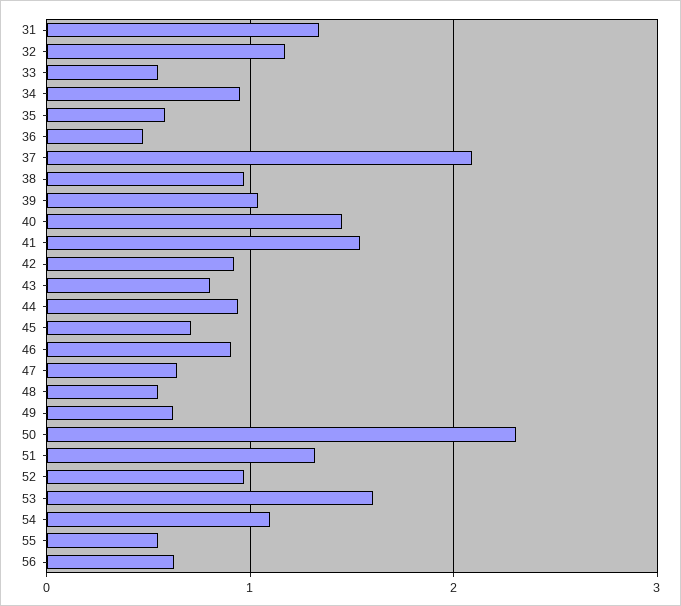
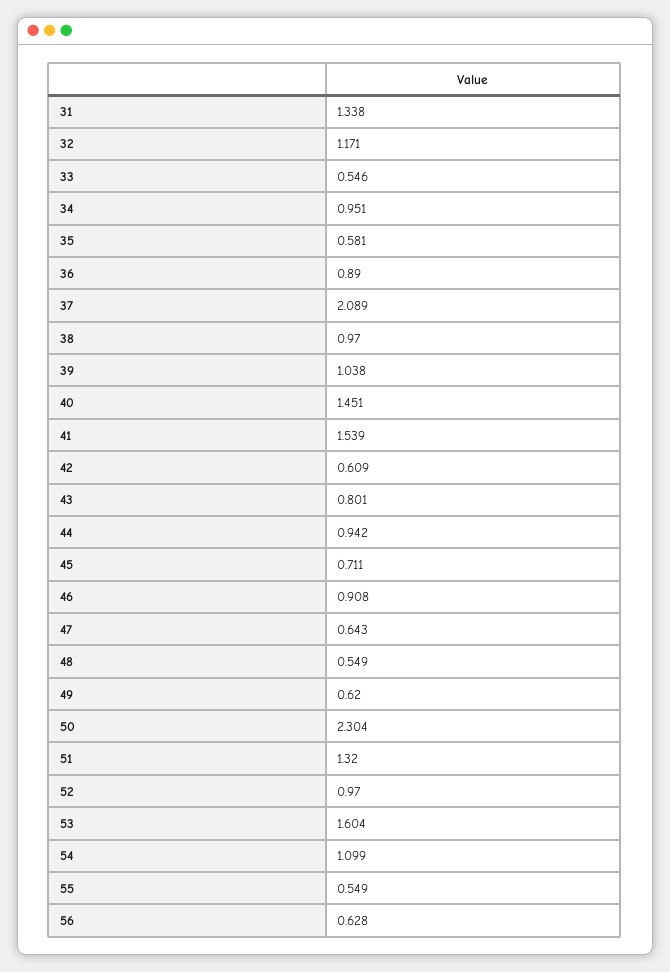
36: 0.5 -> 0.89
42: 0.9 -> 0.609

